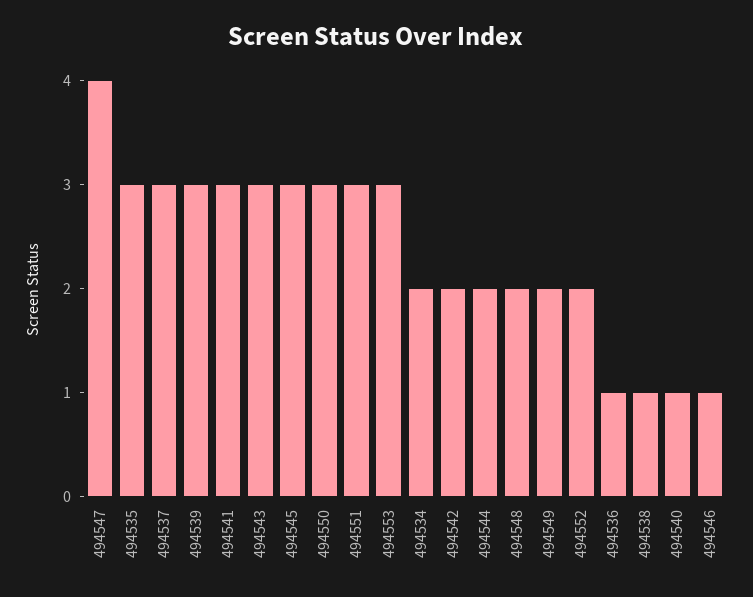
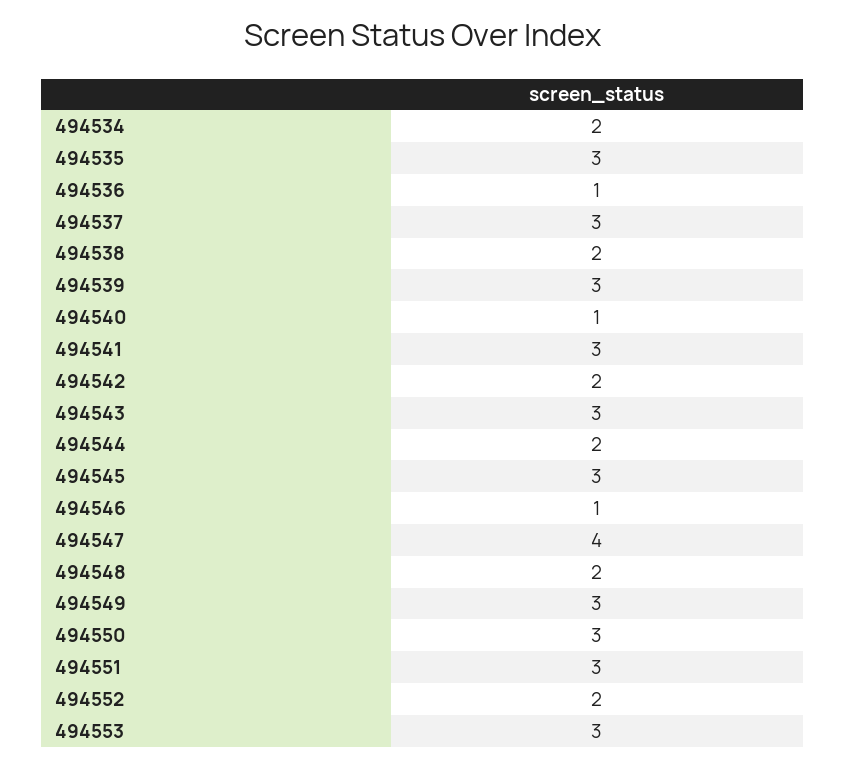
494549: 2 -> 3
494538: 1 -> 2

